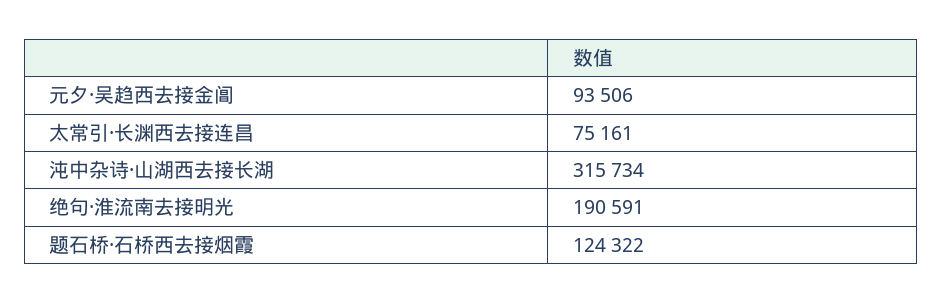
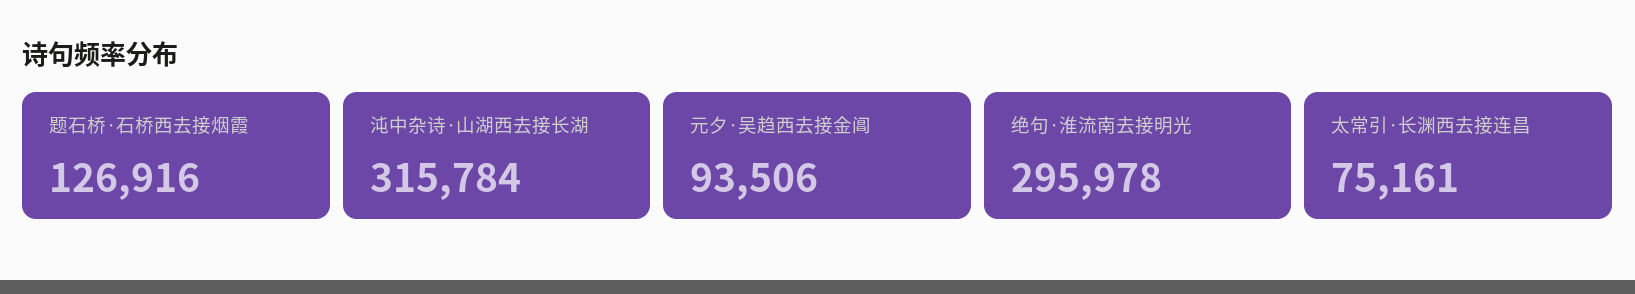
沌中杂诗·山湖西去接长湖: 315734 -> 315784
绝句·淮流南去接明光: 190591 -> 295978
题石桥·石桥西去接烟霞: 124322 -> 126916

